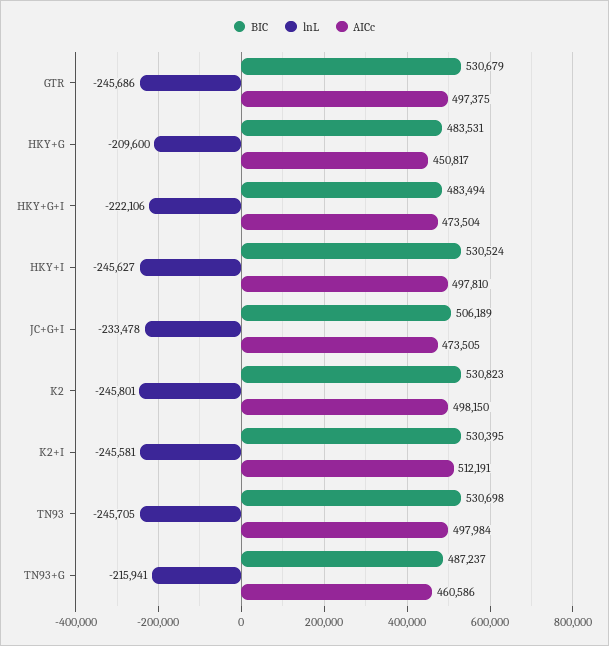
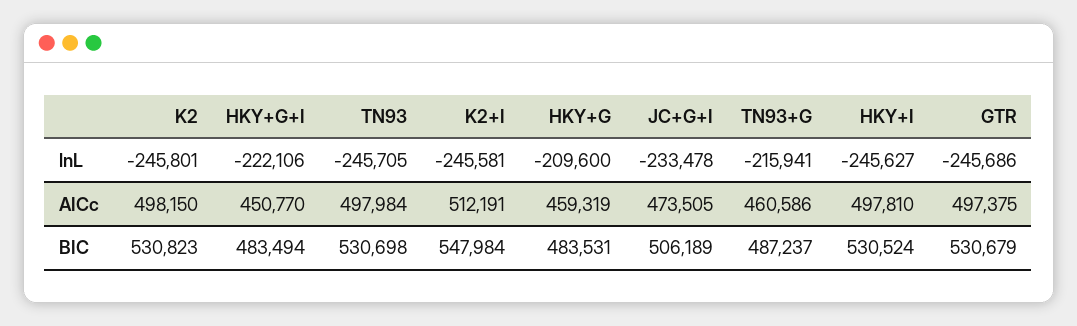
AICc, HKY+G: 450817 -> 459319
AICc, HKY+G+I: 473504 -> 450770
BIC, K2+I: 530395 -> 547984

